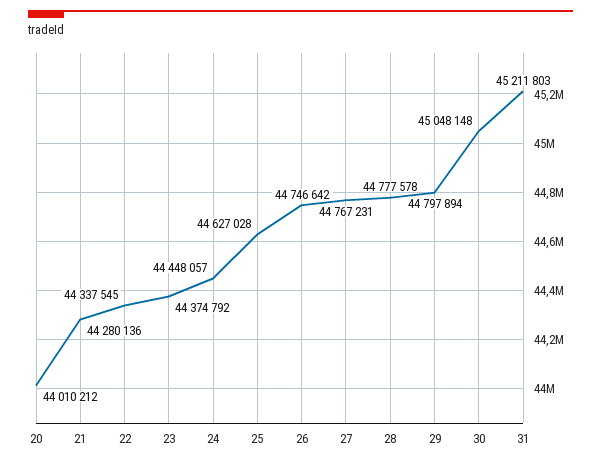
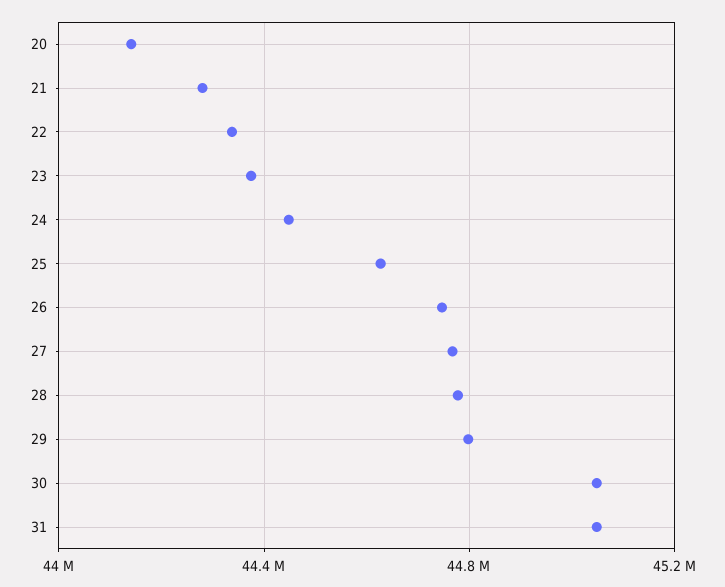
20: 44010212 -> 44150000
31: 45211803 -> 45050000

